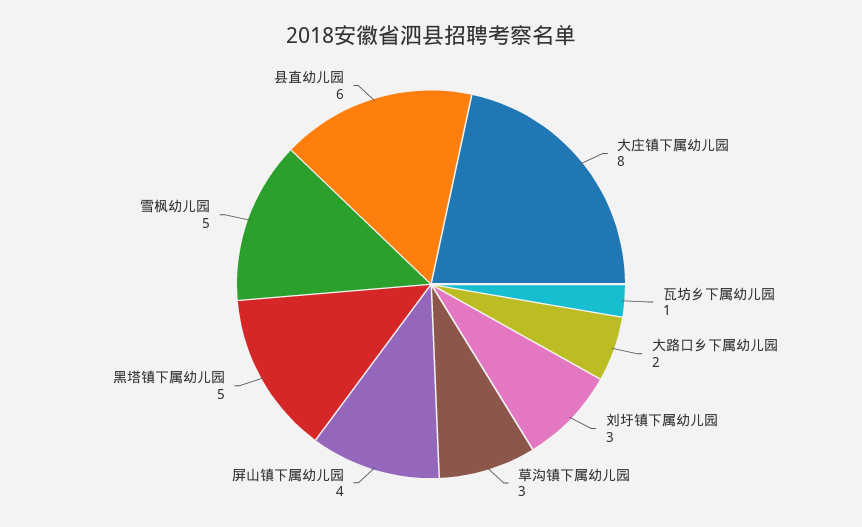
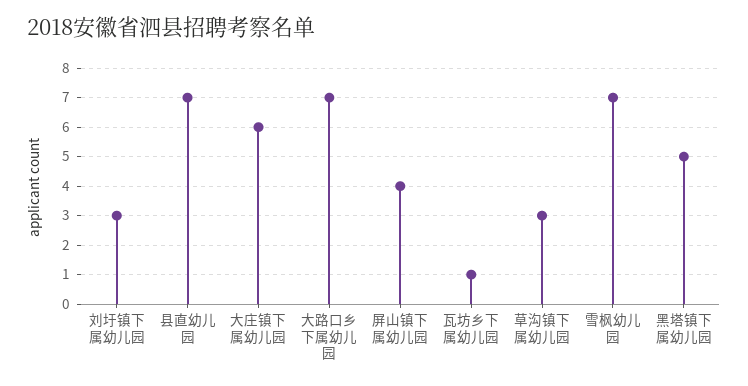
大庄镇下属幼儿园: 8 -> 6
大路口乡下属幼儿园: 2 -> 7
雪枫幼儿园: 5 -> 7
县直幼儿园: 6 -> 7

